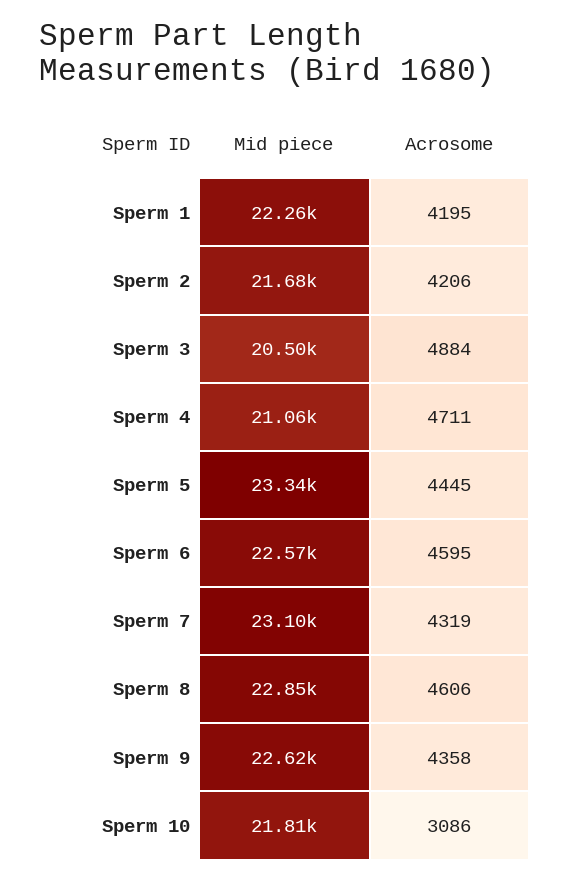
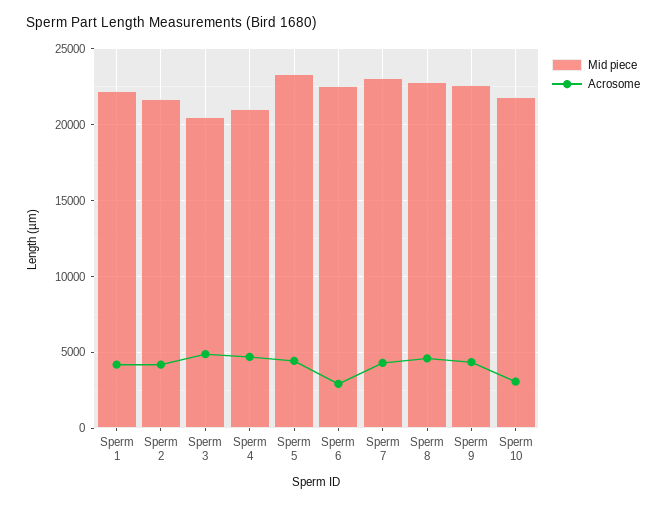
Acrosome, Sperm 6: 4595 -> 3000

